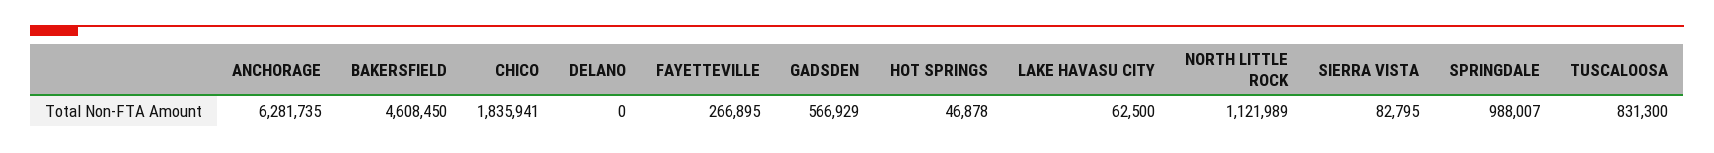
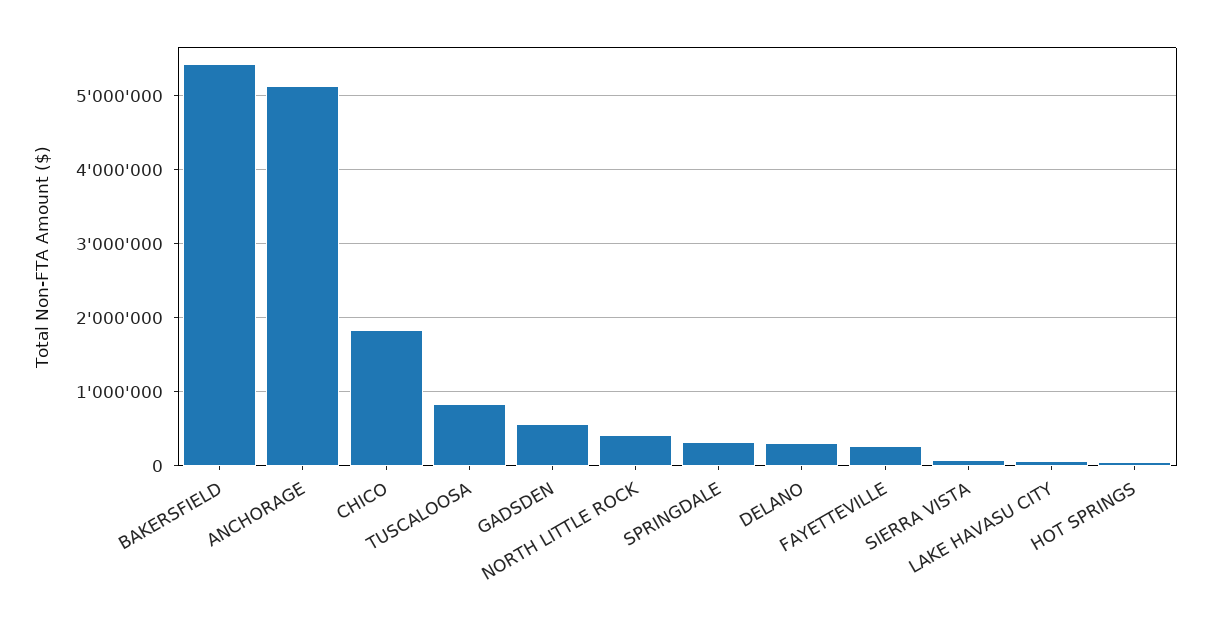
ANCHORAGE: 6281735 -> 5100000
BAKERSFIELD: 4608450 -> 5400000
DELANO: 0 -> 300000
NORTH LITTLE ROCK: 1121989 -> 400000
SPRINGDALE: 988007 -> 300000

